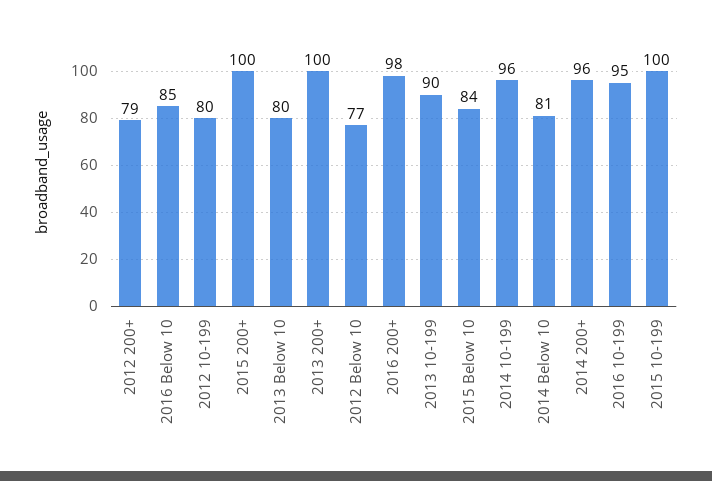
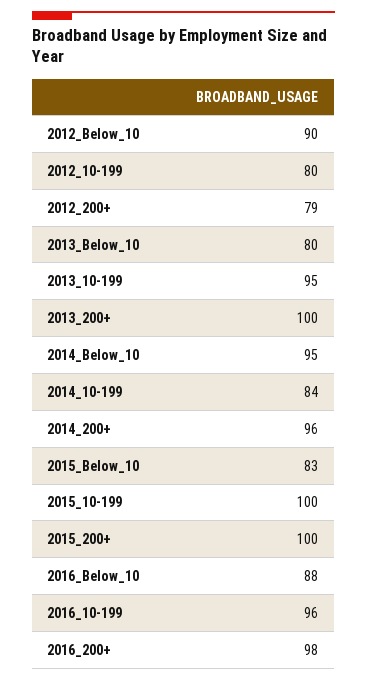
2016 Below 10: 85 -> 88
2012 Below 10: 77 -> 90
2013 10-199: 90 -> 95
2015 Below 10: 84 -> 83
2014 10-199: 96 -> 84
2014 Below 10: 81 -> 95
2016 10-199: 95 -> 96

